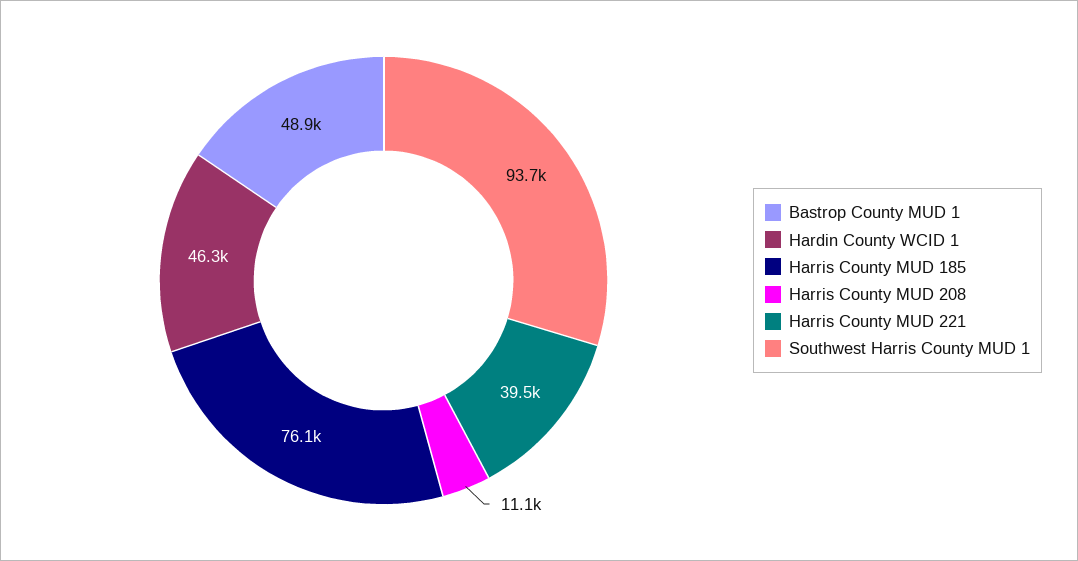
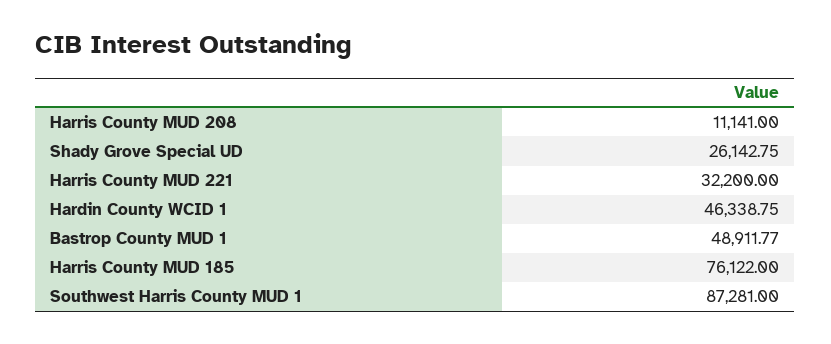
Harris County MUD 221: 39500 -> 32200
Southwest Harris County MUD 1: 93700 -> 87281
Shady Grove Special UD: none -> 26142.75

